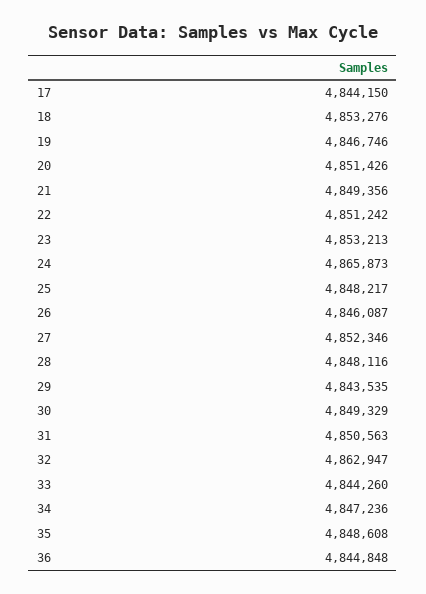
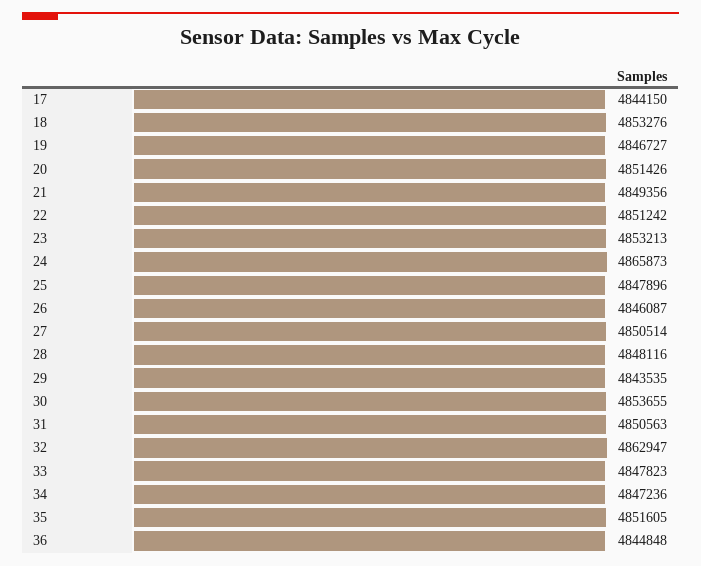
19: 4846746 -> 4846727
25: 4848217 -> 4847896
27: 4852346 -> 4850514
30: 4849329 -> 4853655
33: 4844260 -> 4847823
35: 4848608 -> 4851605

